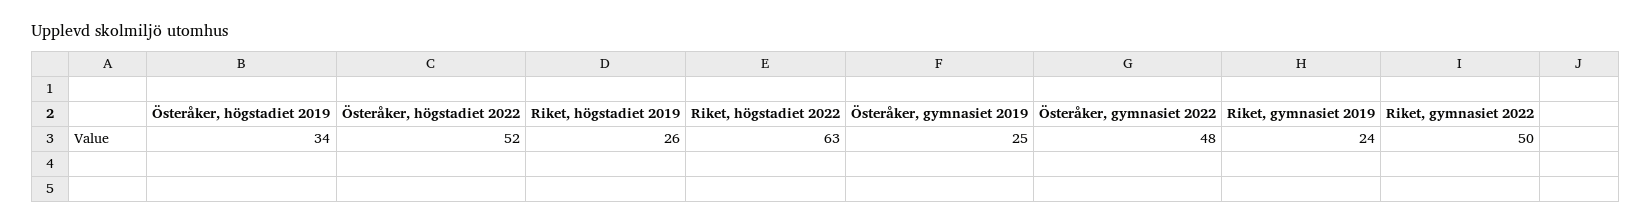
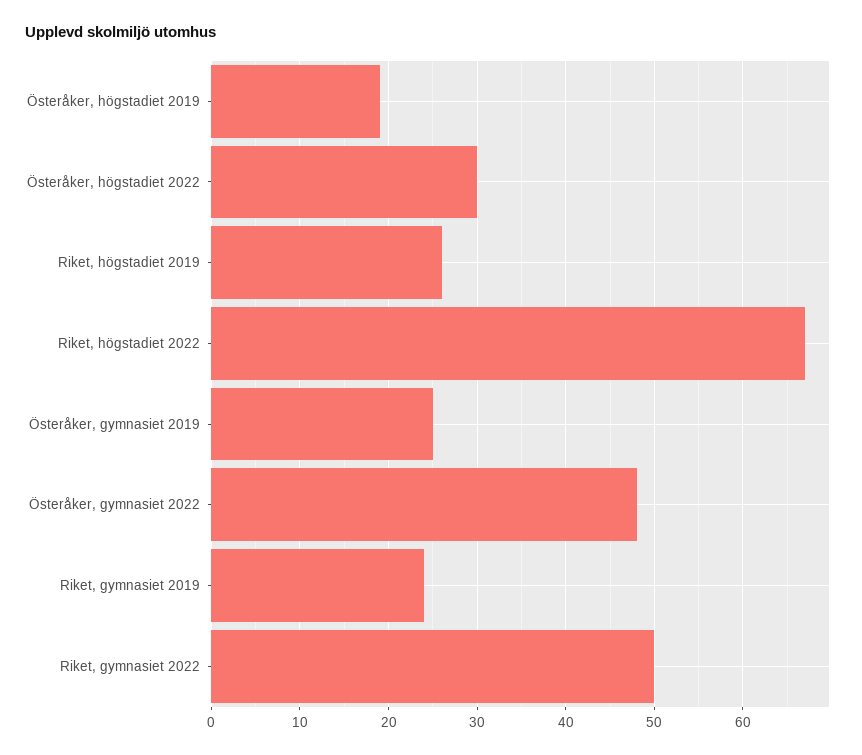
Österåker, högstadiet 2019: 34 -> 19
Österåker, högstadiet 2022: 52 -> 30
Riket, högstadiet 2022: 63 -> 67

